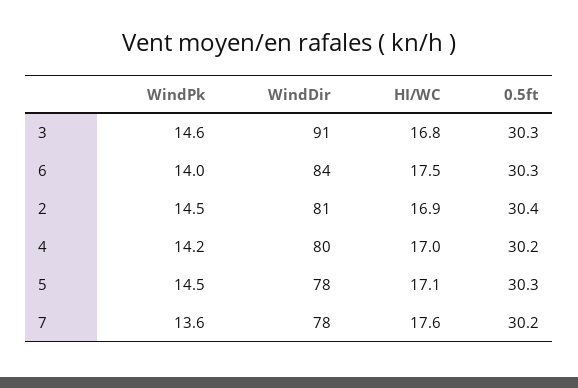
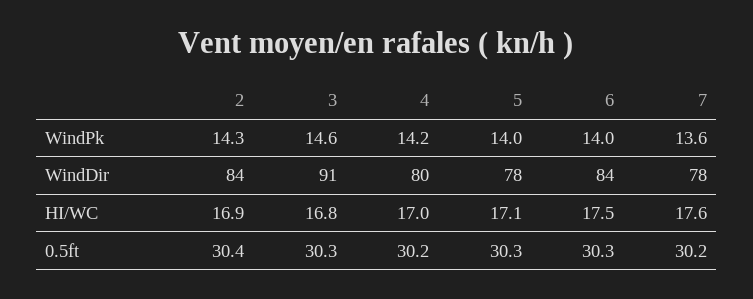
WindPk, 2: 14.5 -> 14.3
WindDir, 2: 81 -> 84
WindPk, 5: 14.5 -> 14

